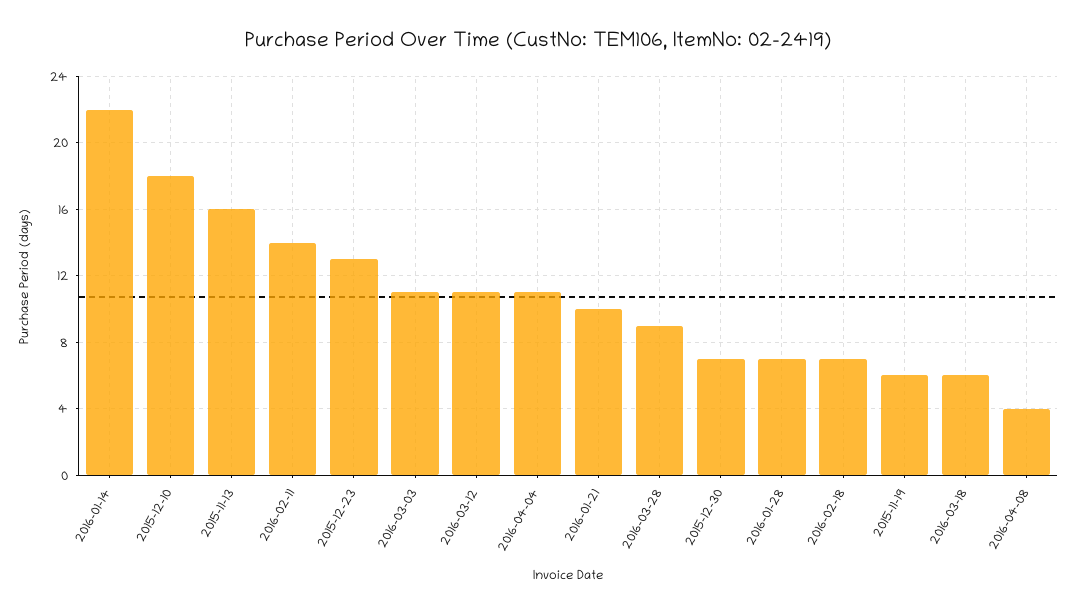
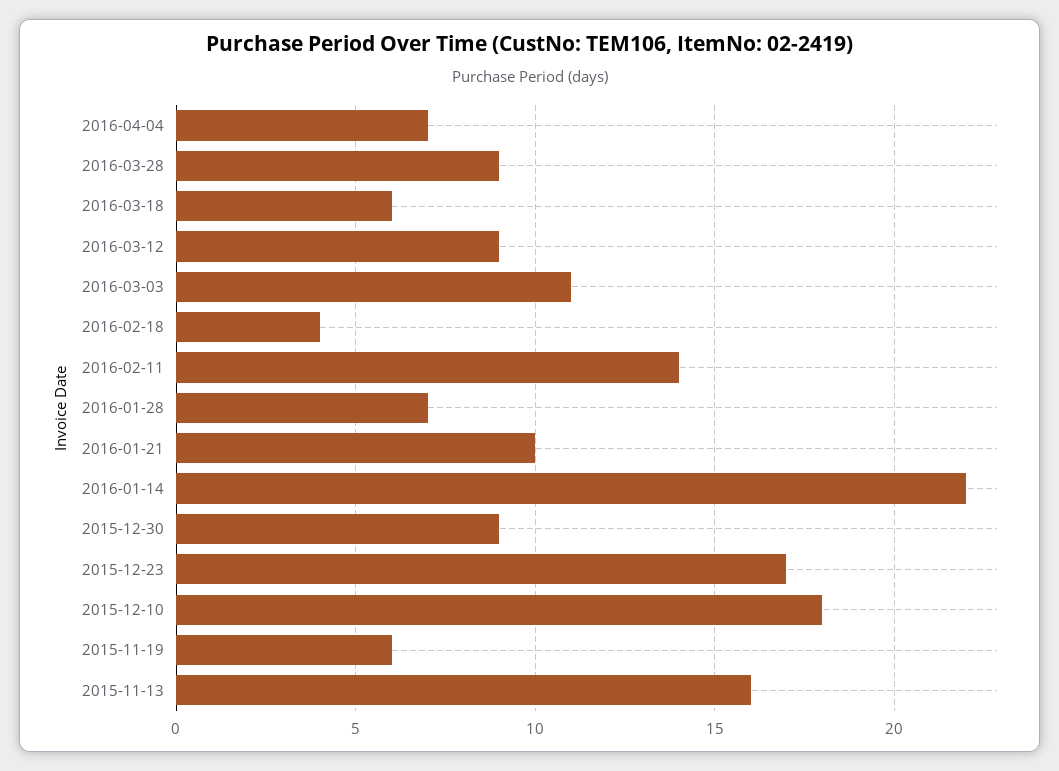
2015-12-23: 13 -> 17
2016-03-12: 11 -> 9
2016-04-04: 11 -> 7
2015-12-30: 7 -> 9
2016-02-18: 7 -> 4
2016-04-08: 4 -> none

